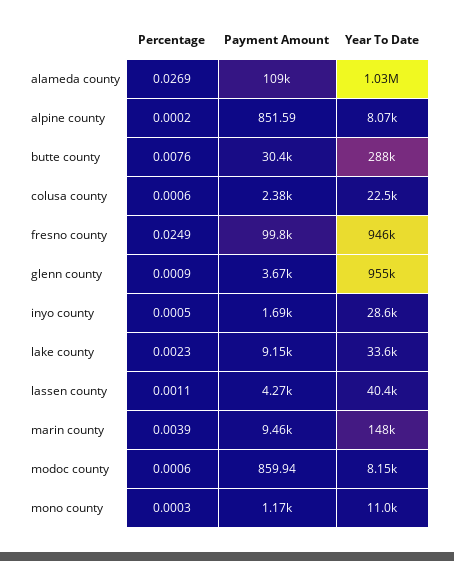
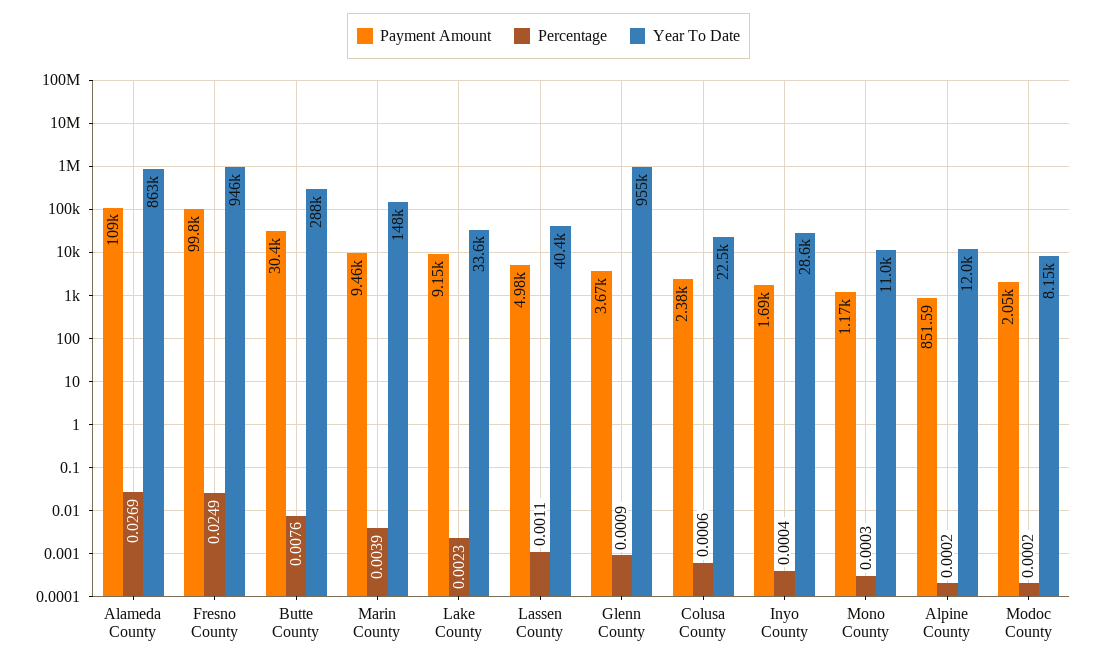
Year To Date, alameda county: 1030000 -> 863000
Year To Date, alpine county: 8070 -> 12000
Percentage, inyo county: 0.0005 -> 0.0004
Payment Amount, lassen county: 4270 -> 4980
Percentage, modoc county: 0.0006 -> 0.0002
Payment Amount, modoc county: 859.94 -> 2050

